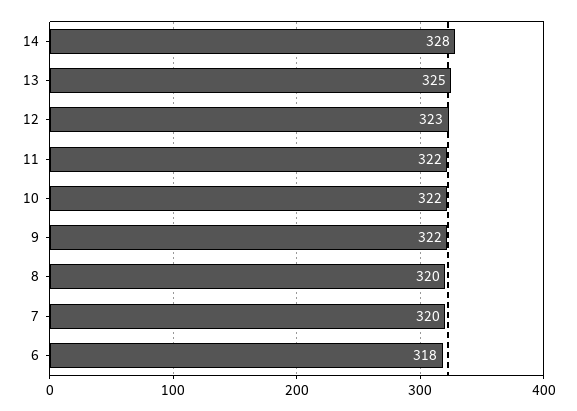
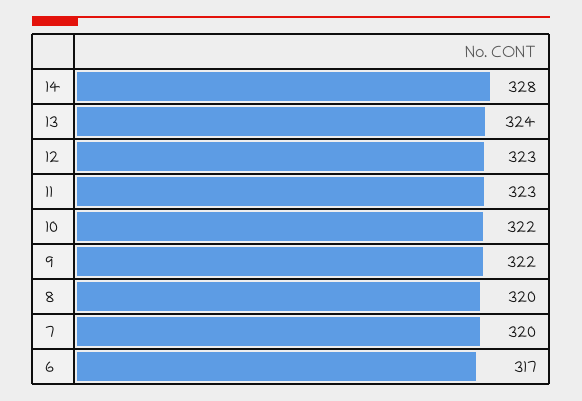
13: 325 -> 324
11: 322 -> 323
6: 318 -> 317

